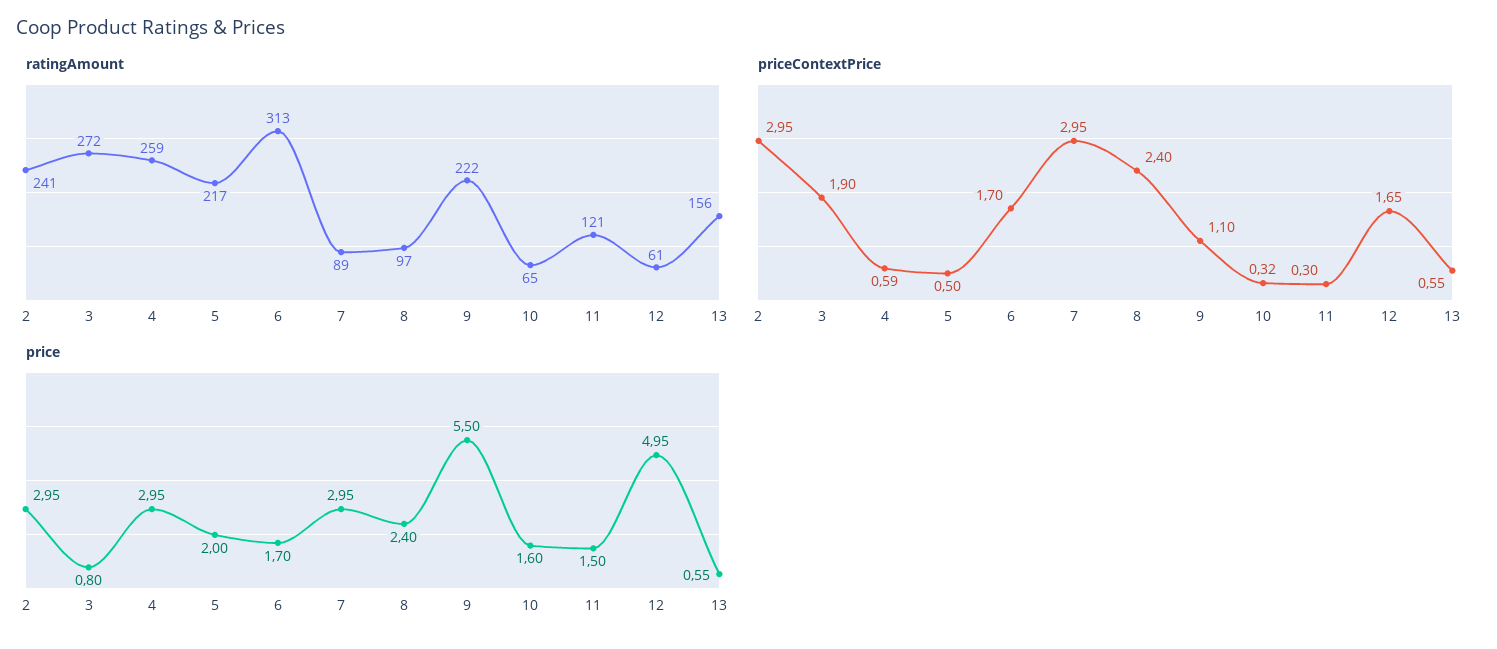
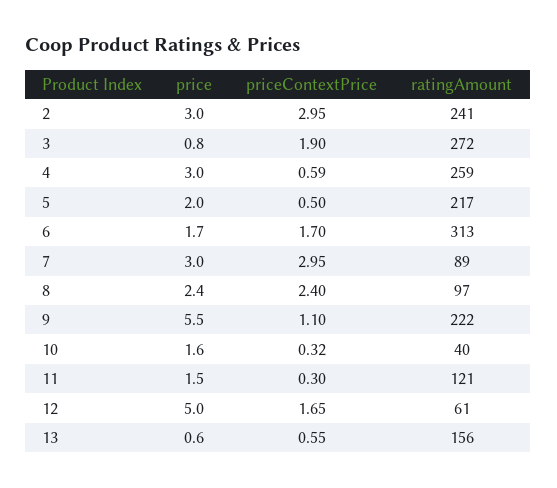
ratingAmount, 10: 65 -> 40

